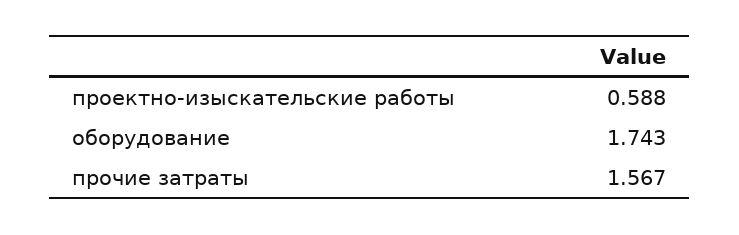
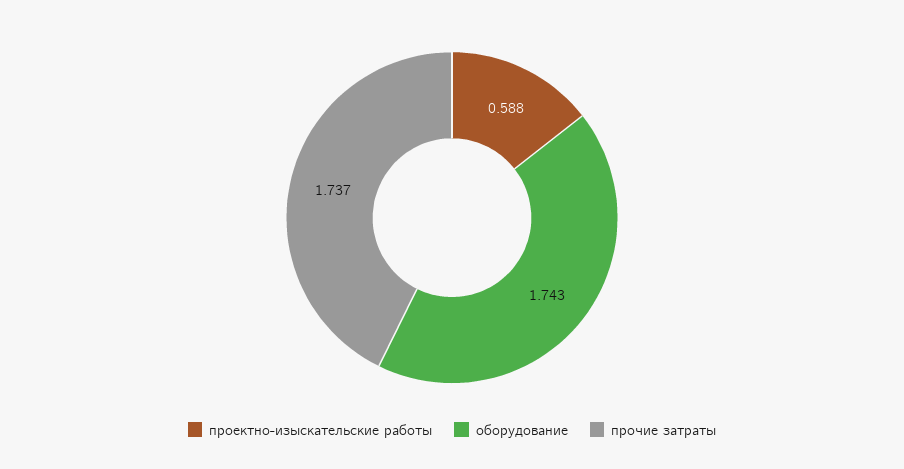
прочие затраты: 1.567 -> 1.737

